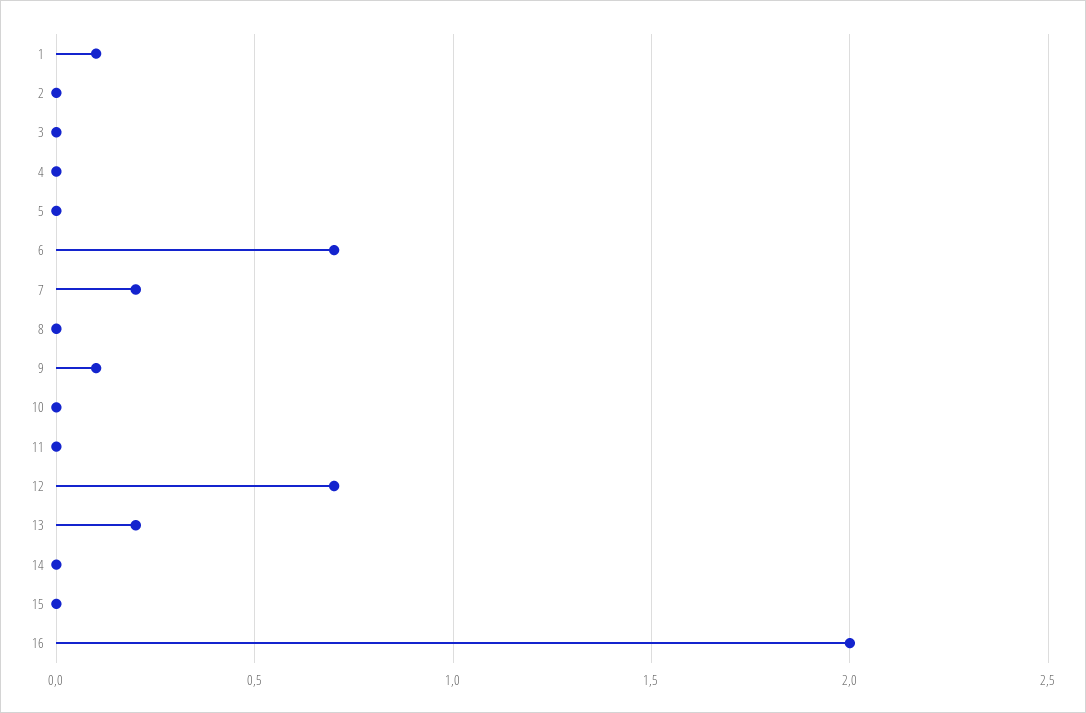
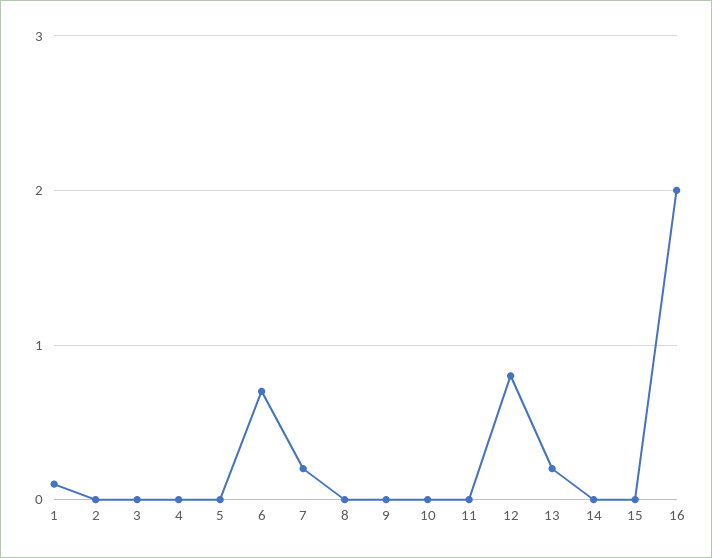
9: 0.1 -> 0
12: 0.7 -> 0.8

